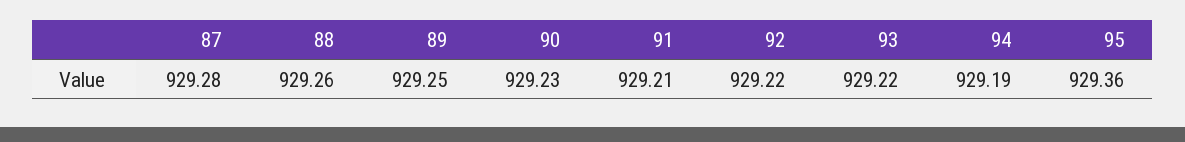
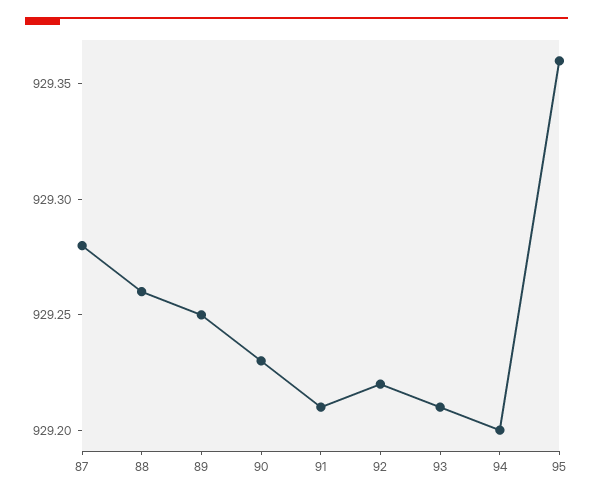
93: 929.22 -> 929.21
94: 929.19 -> 929.2

